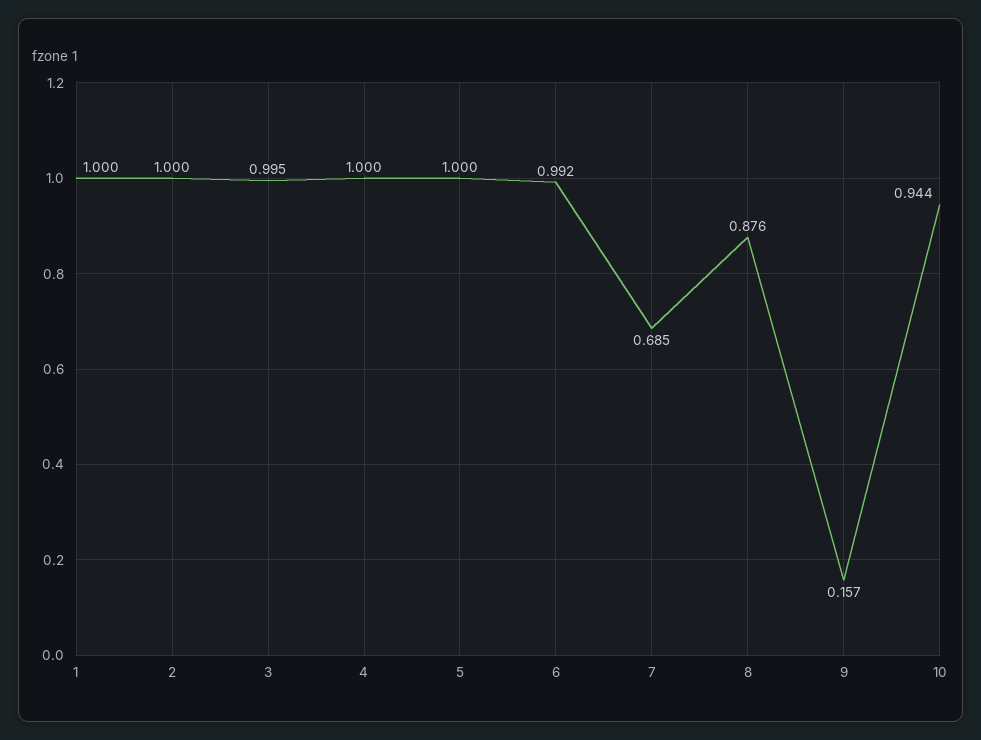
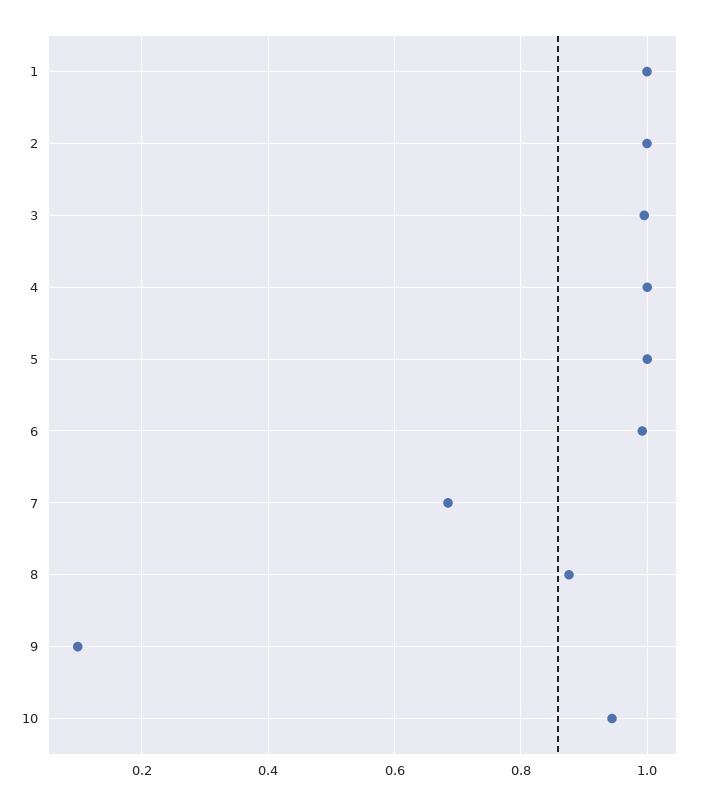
9: 0.157 -> 0.1

